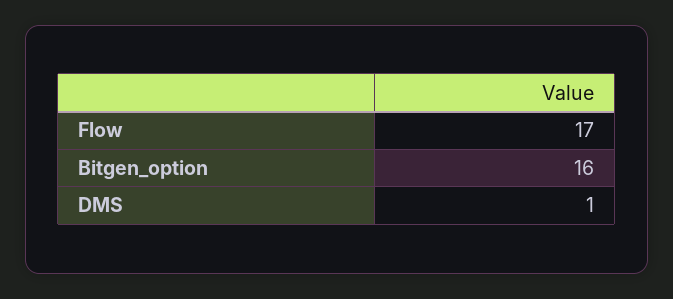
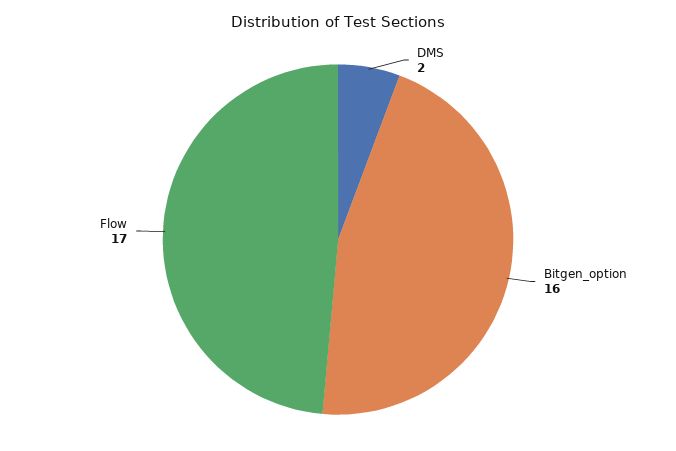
DMS: 1 -> 2

